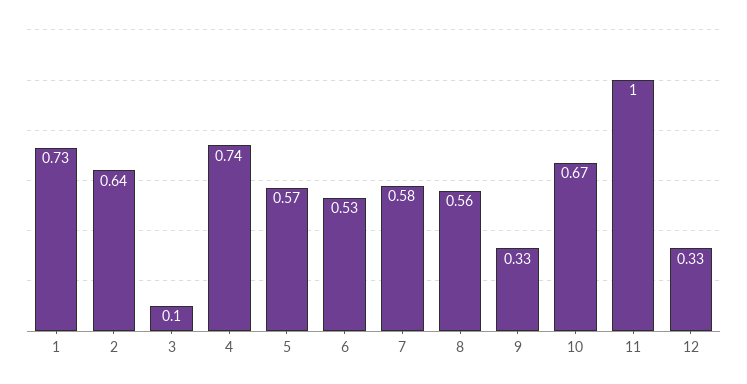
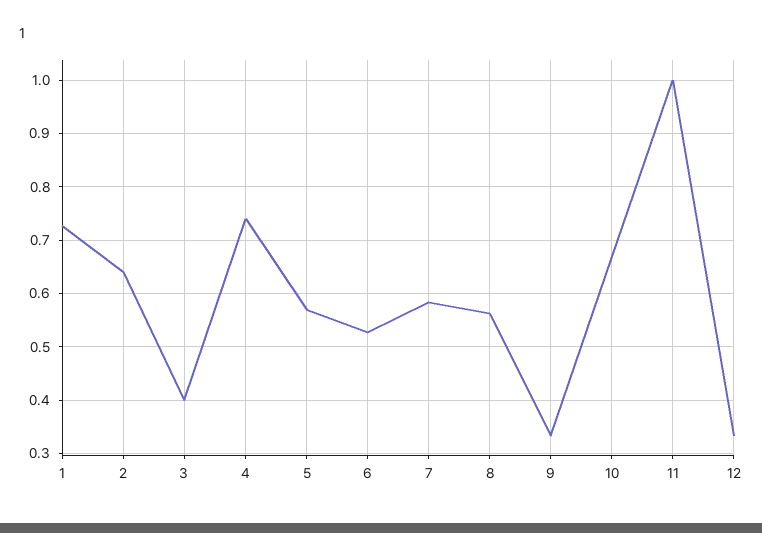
3: 0.1 -> 0.4

